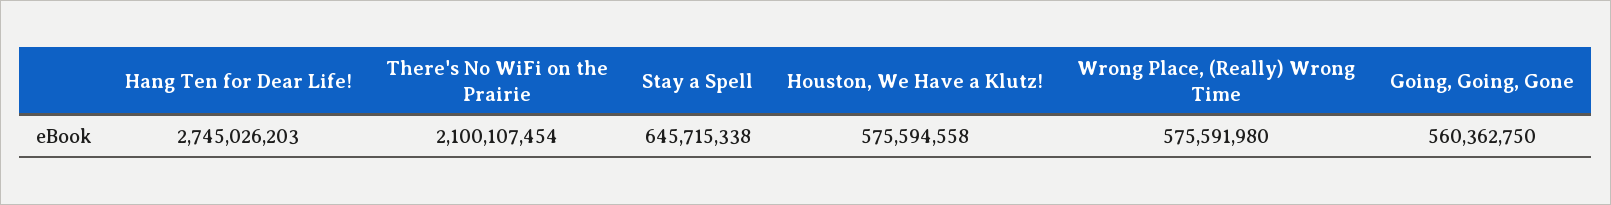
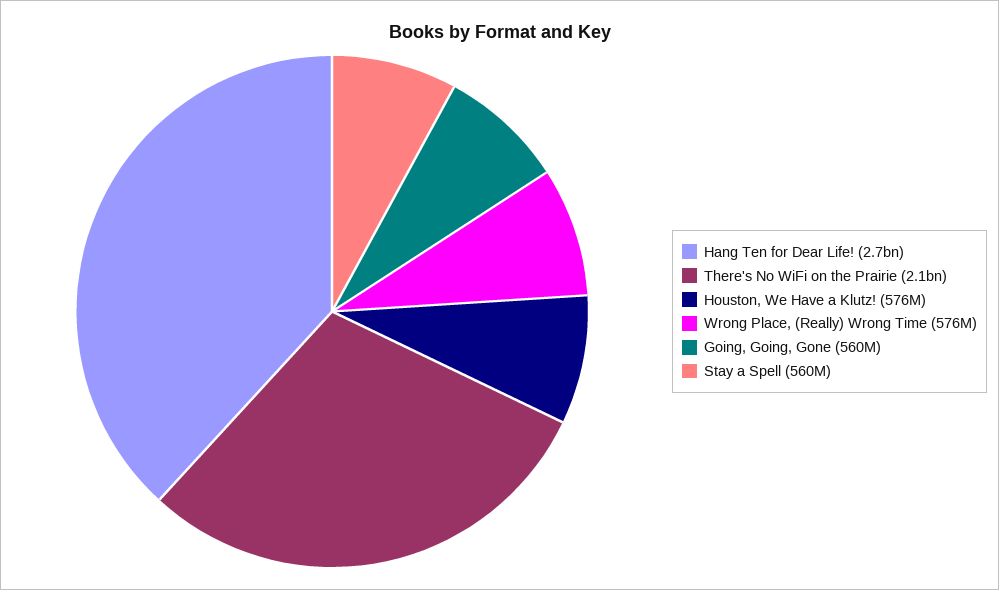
Stay a Spell: 645715338 -> 560000000

